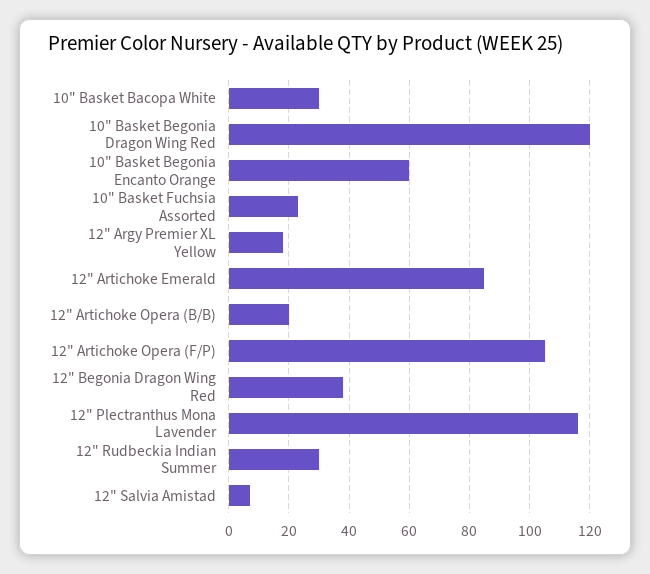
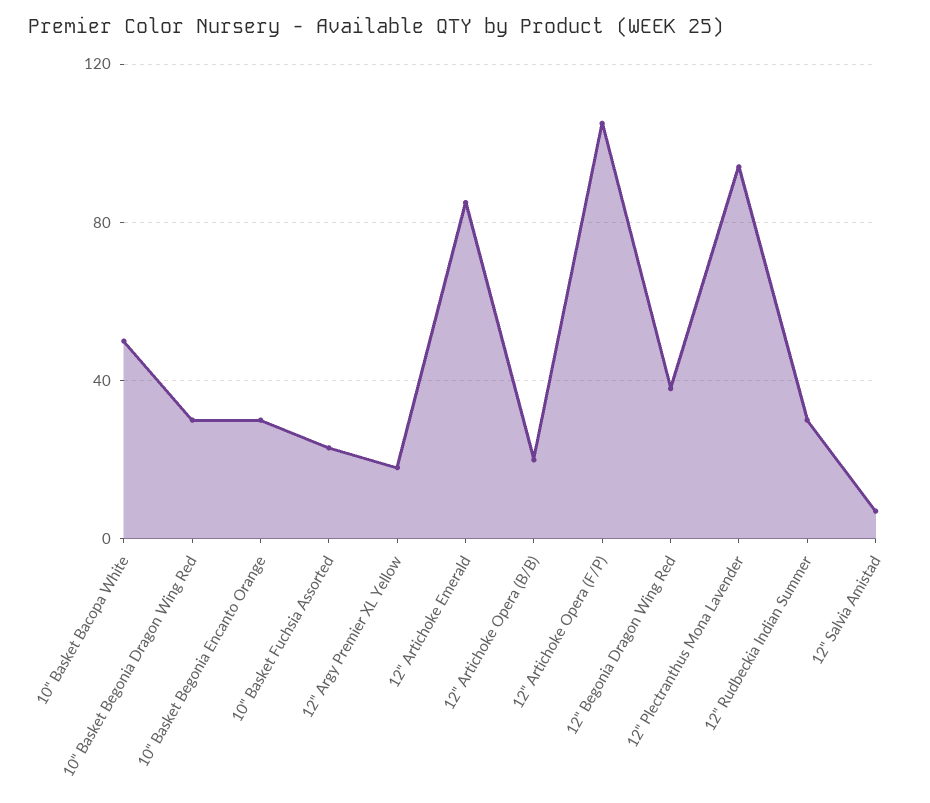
10" Basket Bacopa White: 30 -> 50
10" Basket Begonia Dragon Wing Red: 120 -> 30
10" Basket Begonia Encanto Orange: 60 -> 30
12" Plectranthus Mona Lavender: 115 -> 95

